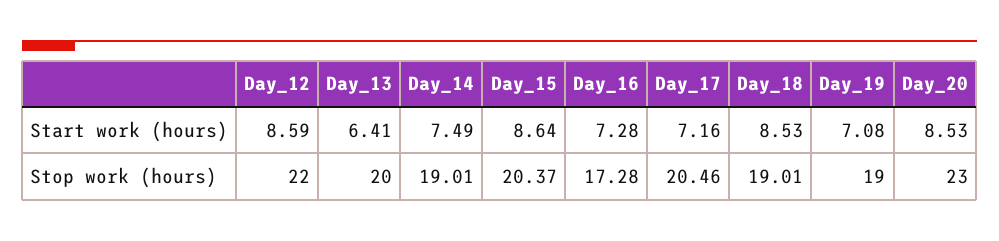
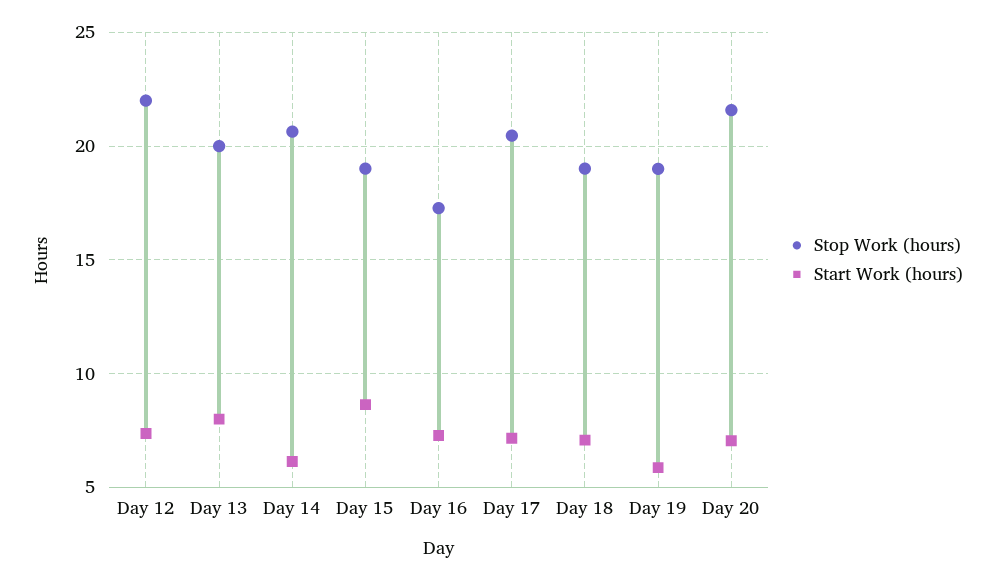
Start work (hours), Day_12: 8.59 -> 7.5
Start work (hours), Day_13: 6.41 -> 8
Start work (hours), Day_14: 7.49 -> 6
Start work (hours), Day_18: 8.53 -> 7
Start work (hours), Day_19: 7.08 -> 6
Start work (hours), Day_20: 8.53 -> 7
Stop work (hours), Day_14: 19.01 -> 20.5
Stop work (hours), Day_15: 20.37 -> 19
Stop work (hours), Day_20: 23 -> 21.5

